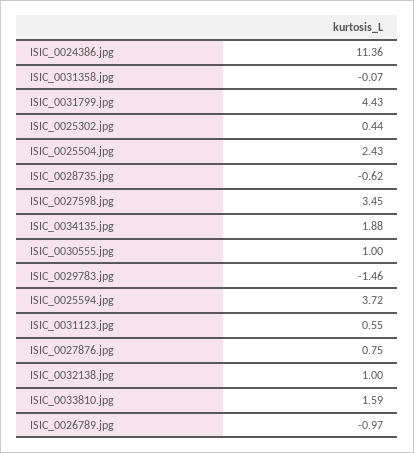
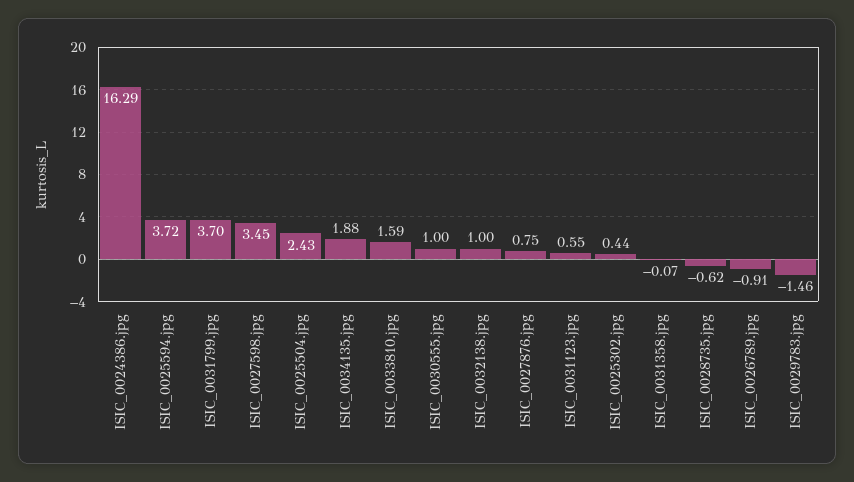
ISIC_0024386.jpg: 11.36 -> 16.29
ISIC_0031799.jpg: 4.43 -> 3.7
ISIC_0026789.jpg: -0.97 -> -0.91

